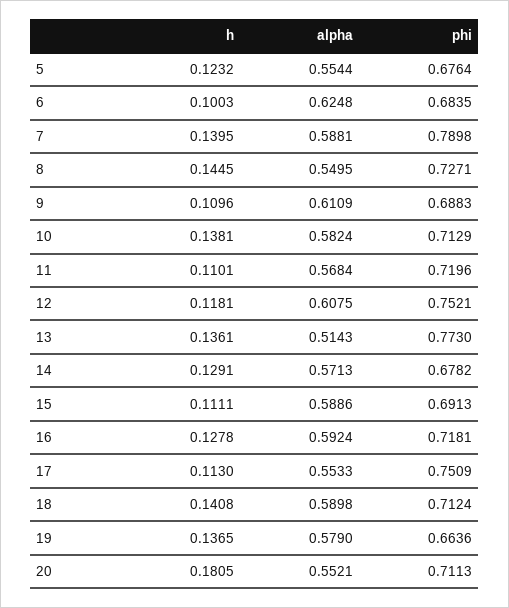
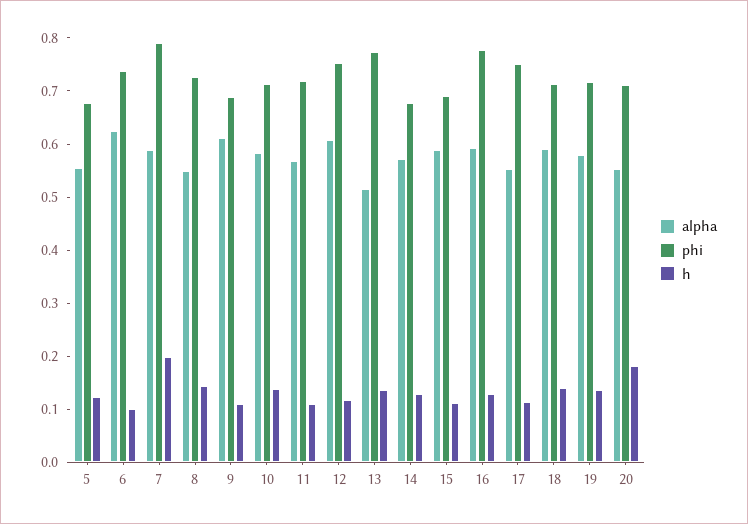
phi, 6: 0.6835 -> 0.74
h, 7: 0.1395 -> 0.2
phi, 16: 0.7181 -> 0.78
phi, 19: 0.6636 -> 0.72

